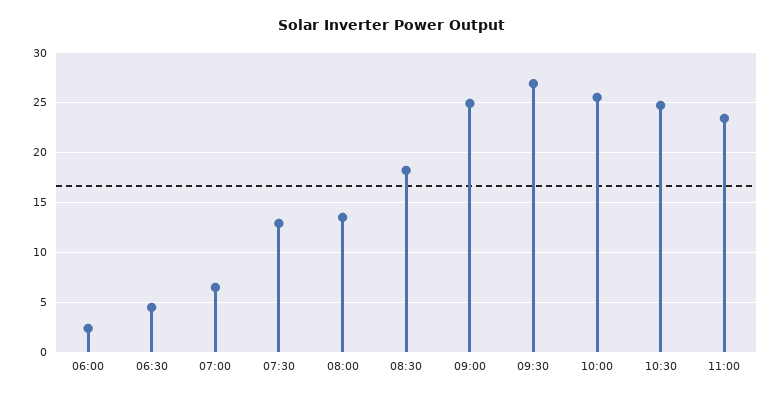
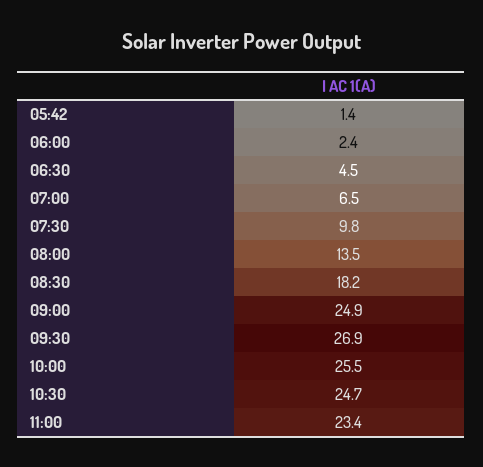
07:30: 13 -> 9.8
05:42: none -> 1.4

